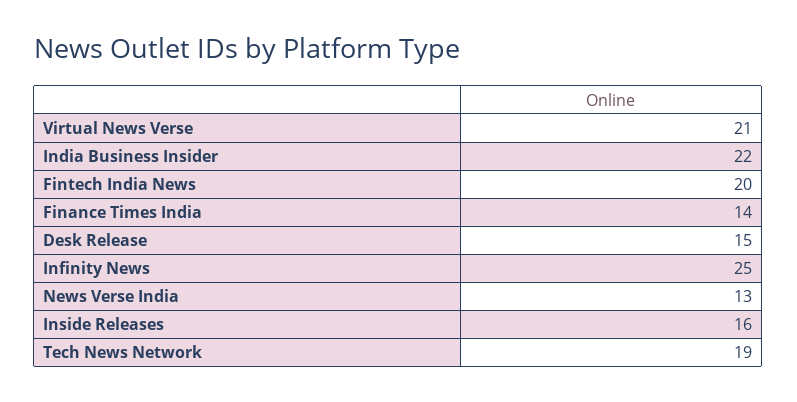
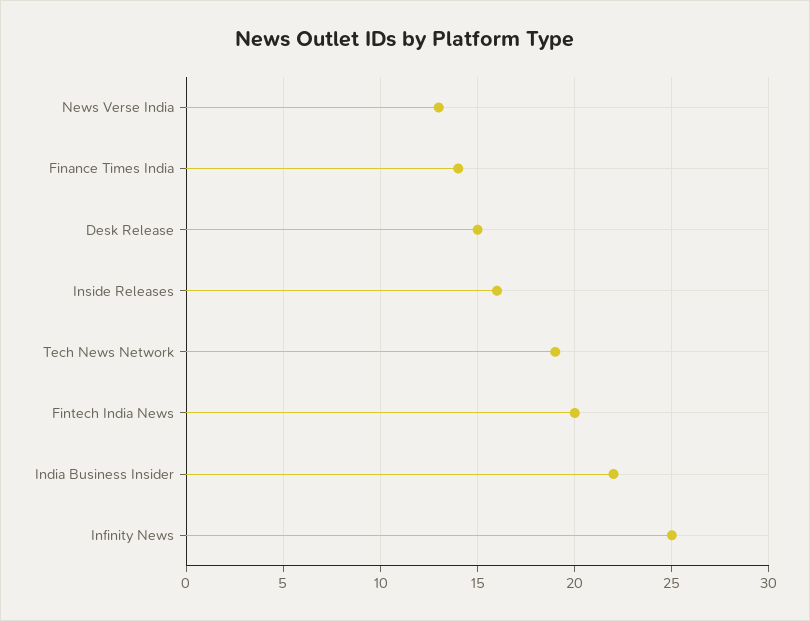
Virtual News Verse: 21 -> none

